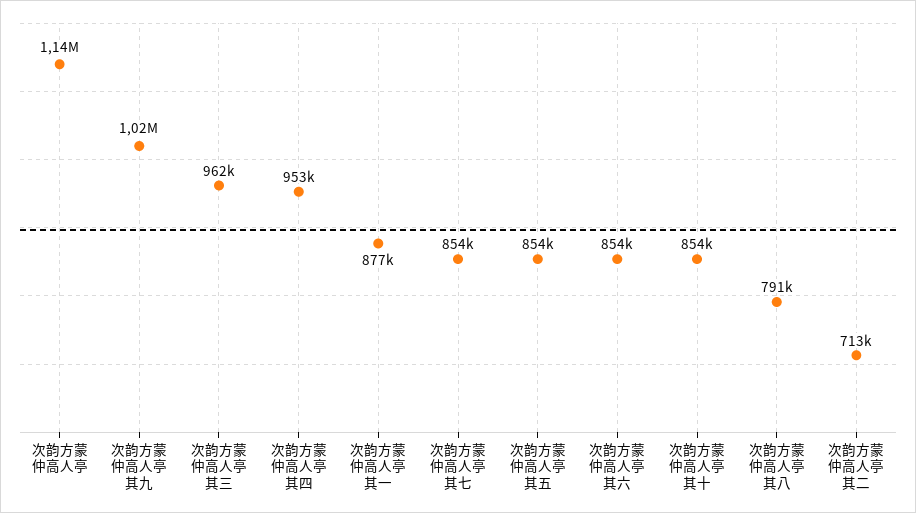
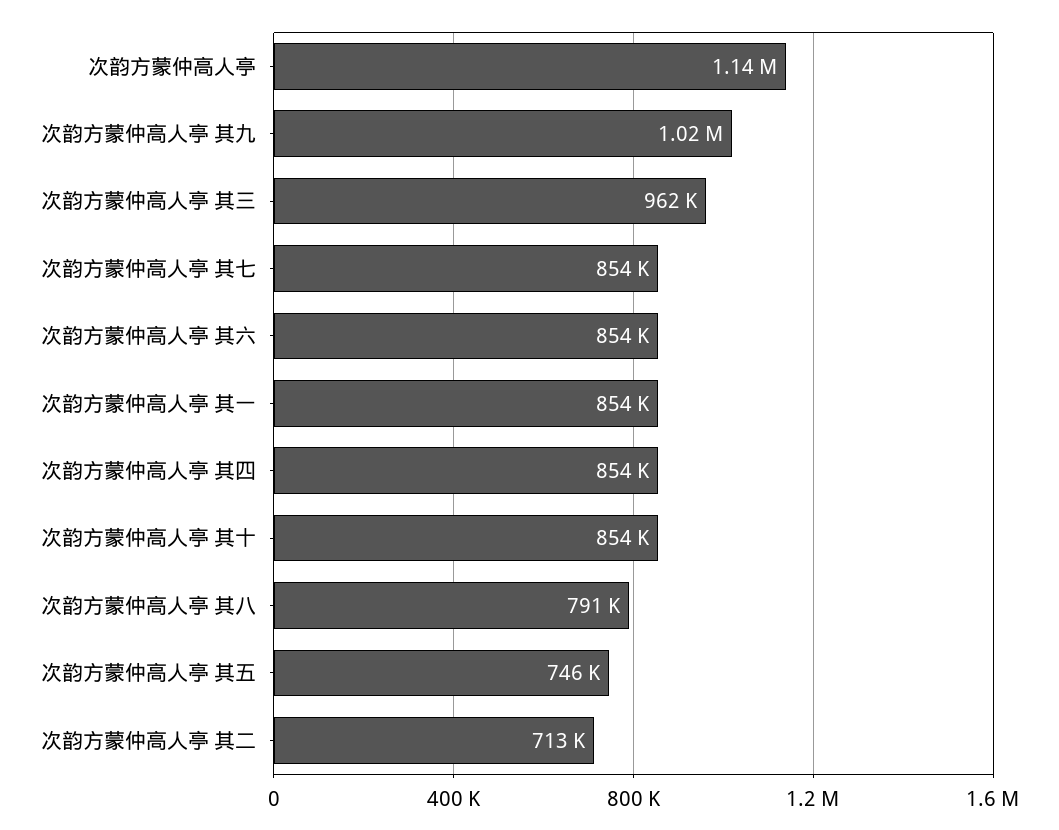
次韵方蒙仲高人亭 其四: 953000 -> 854000
次韵方蒙仲高人亭 其一: 877000 -> 854000
次韵方蒙仲高人亭 其五: 854000 -> 746000

